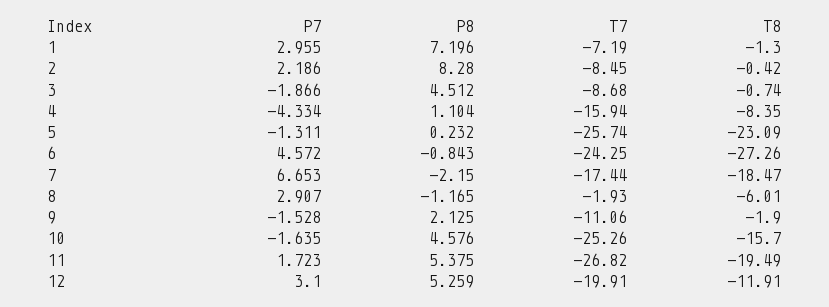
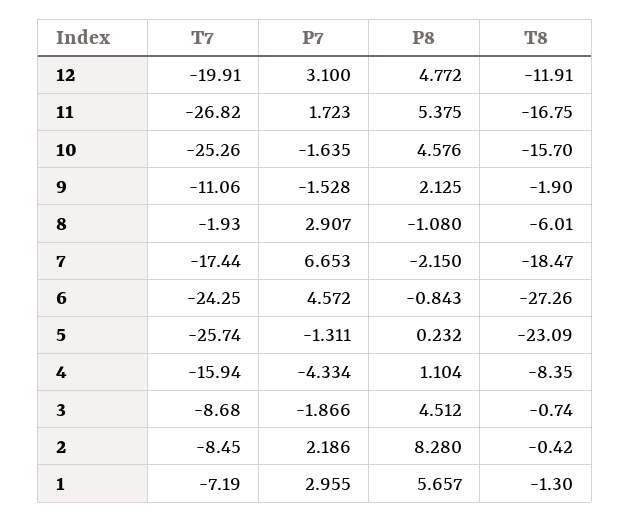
P8, 1: 7.196 -> 5.657
P8, 8: -1.165 -> -1.08
T8, 11: -19.49 -> -16.75
P8, 12: 5.259 -> 4.772

